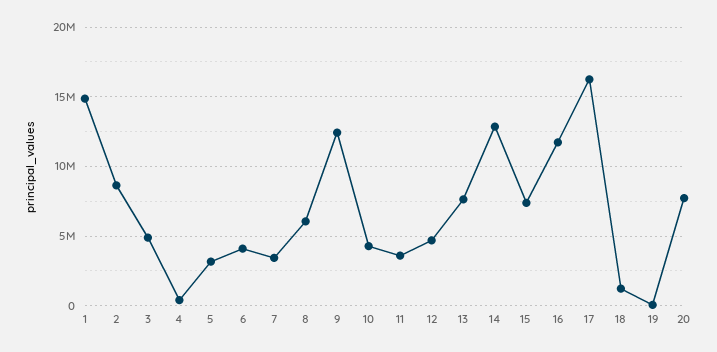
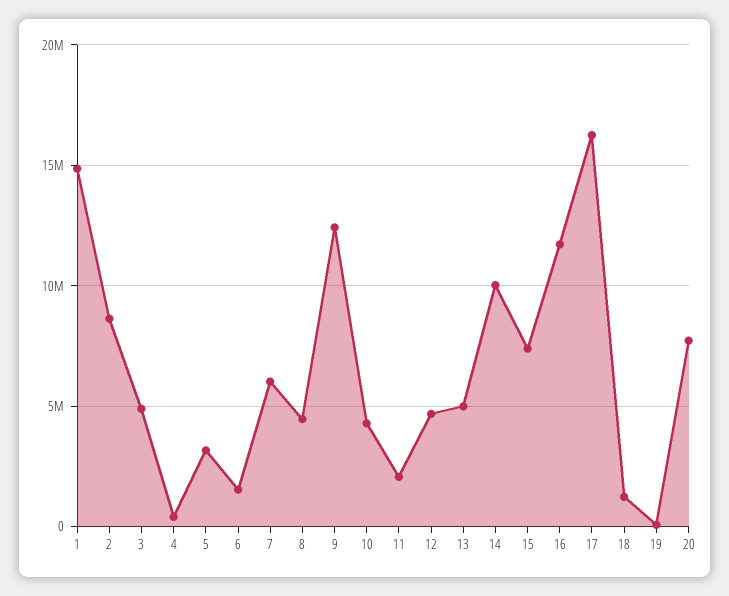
6: 4000000 -> 1500000
7: 3500000 -> 6000000
8: 6000000 -> 4500000
11: 3500000 -> 2000000
13: 7500000 -> 5000000
14: 13000000 -> 10000000

